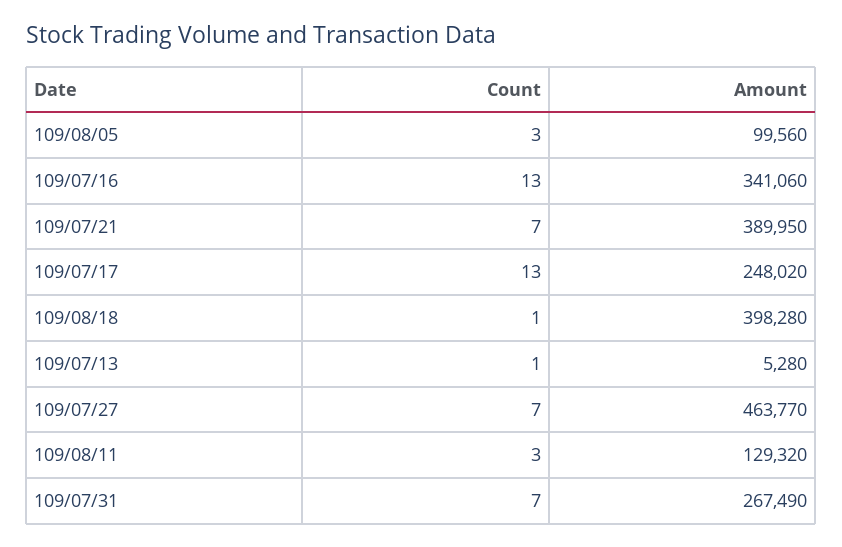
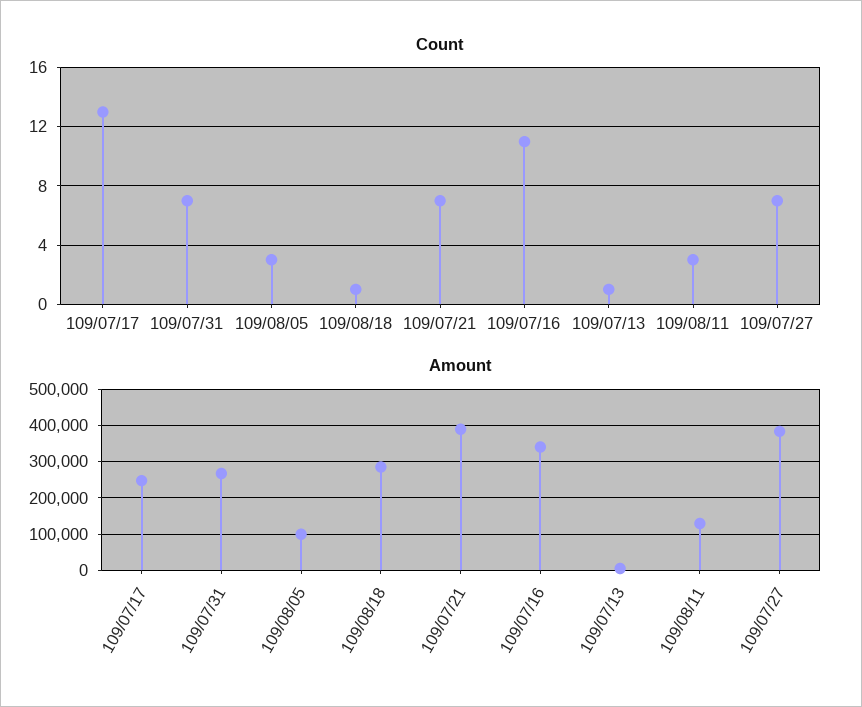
Count, 109/07/16: 13 -> 11
Amount, 109/08/18: 398280 -> 280000
Amount, 109/07/27: 463770 -> 380000

